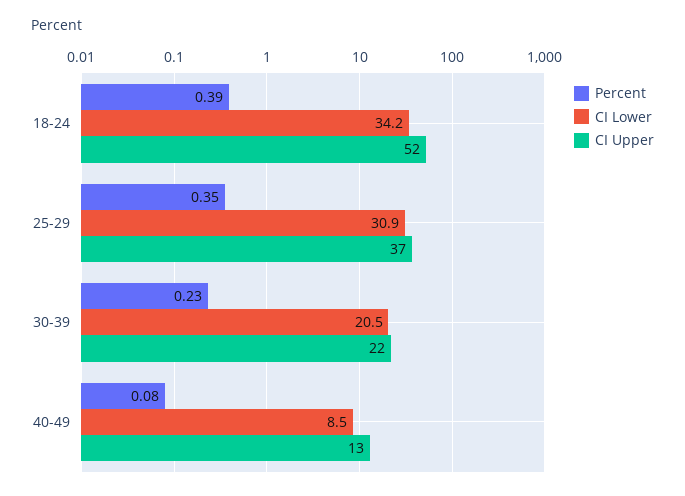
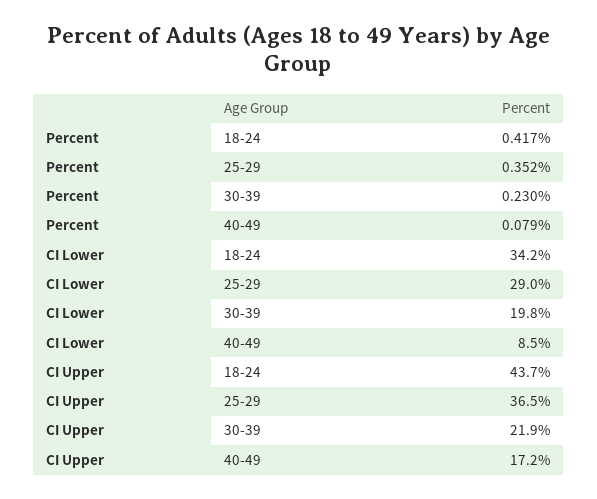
Percent, 18-24: 0.39 -> 0.417
CI Upper, 18-24: 52 -> 43.7
CI Lower, 25-29: 30.9 -> 29
CI Lower, 30-39: 20.5 -> 19.8
CI Upper, 40-49: 13 -> 17.2

